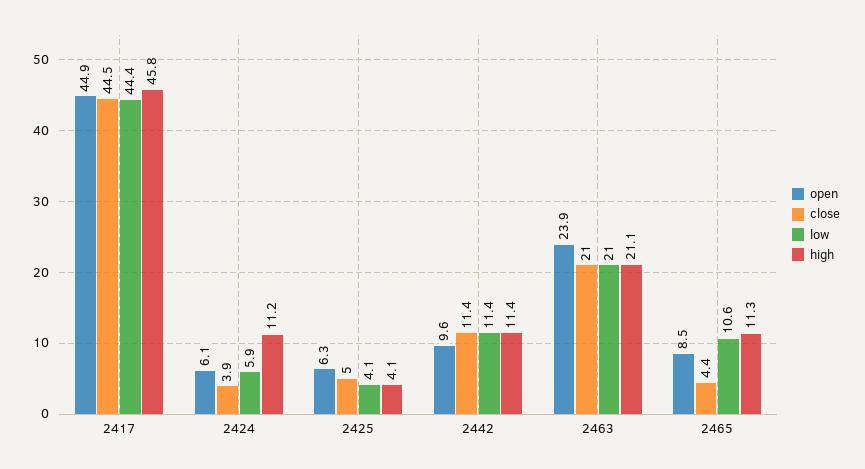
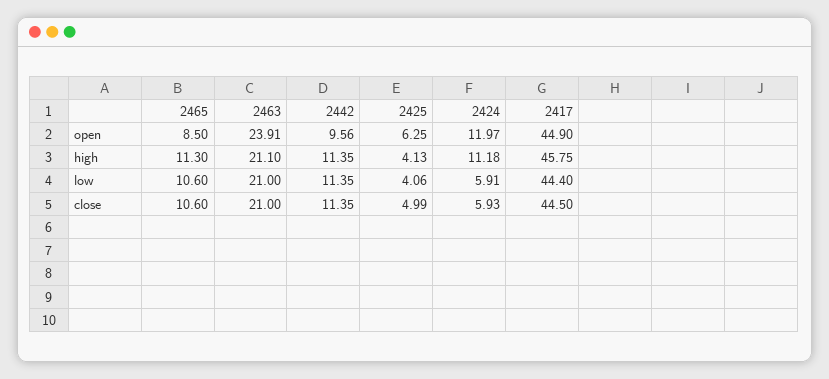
open, 2424: 6.1 -> 11.97
close, 2424: 3.9 -> 5.93
close, 2465: 4.4 -> 10.6

